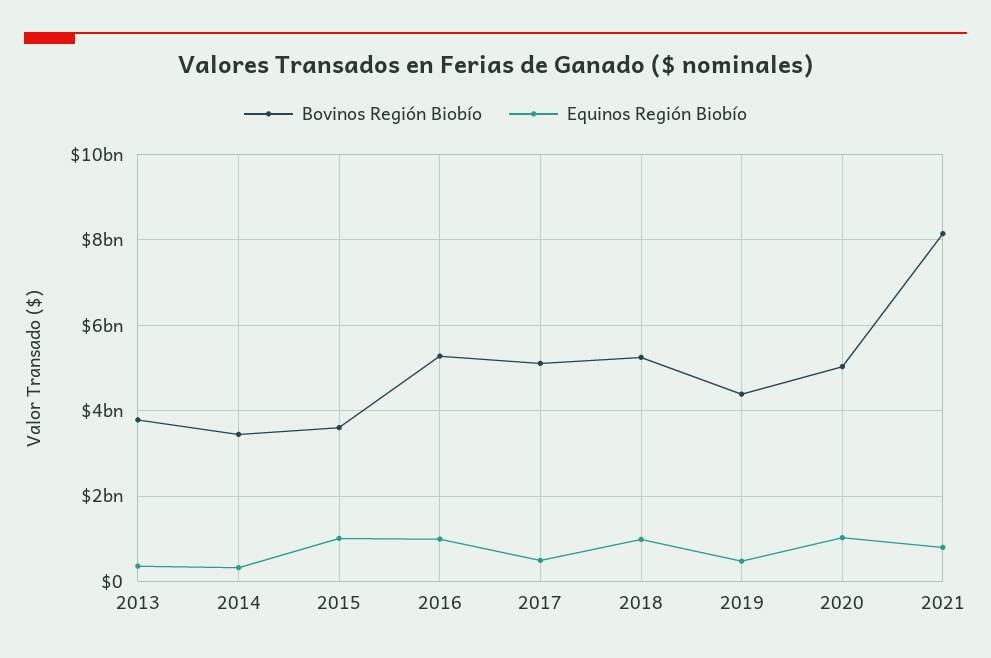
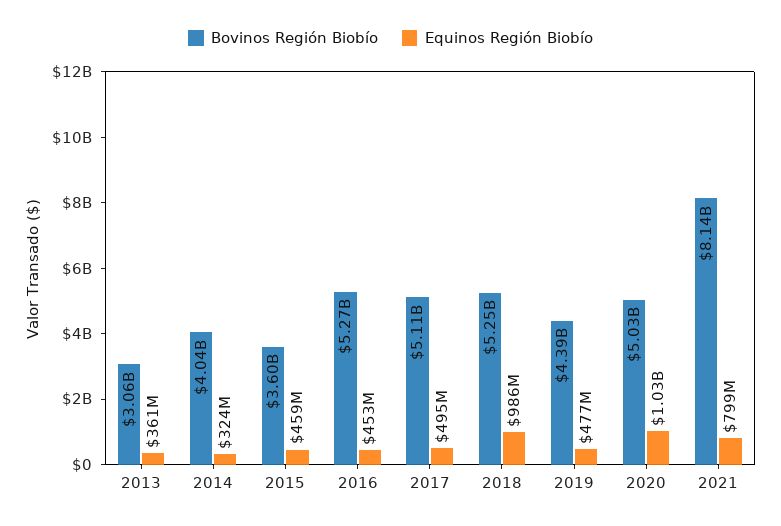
Bovinos Región Biobío, 2013: 3800000000 -> 3060000000
Bovinos Región Biobío, 2014: 3400000000 -> 4040000000
Equinos Región Biobío, 2015: 1000000000 -> 459000000
Equinos Región Biobío, 2016: 1000000000 -> 453000000

